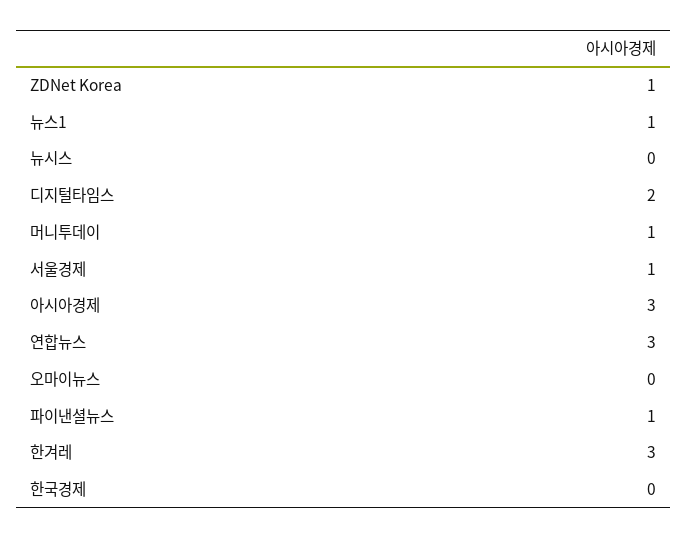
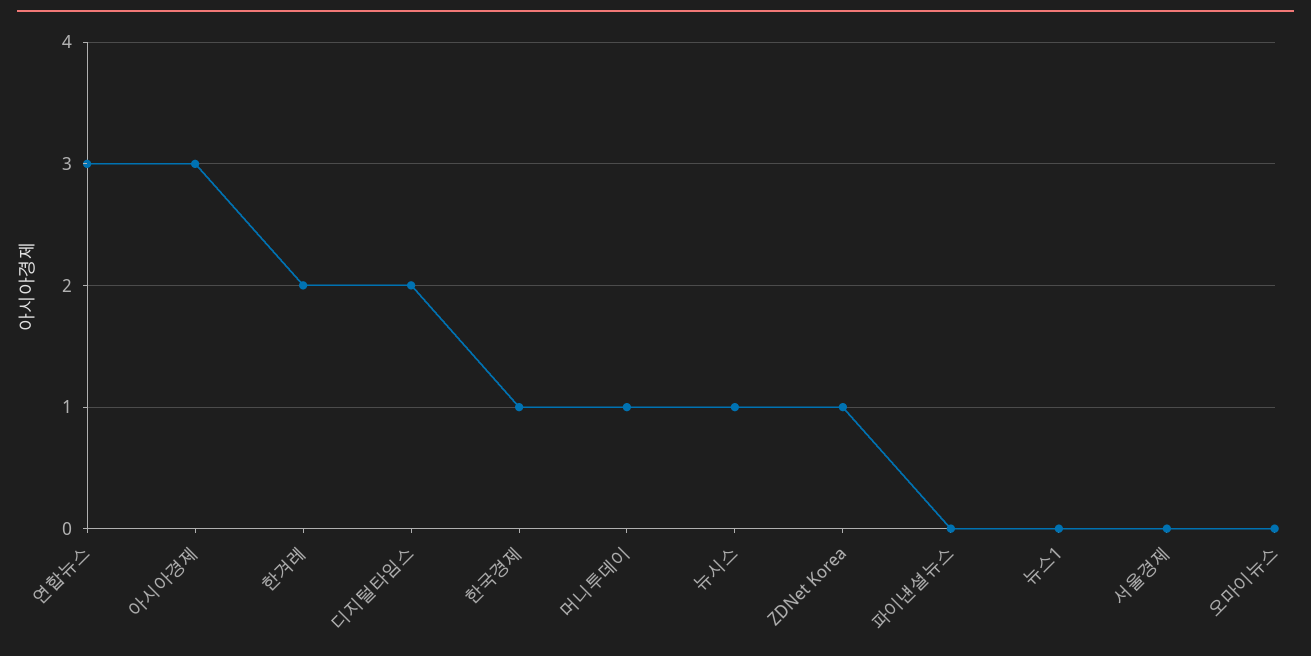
뉴스1: 1 -> 0
뉴시스: 0 -> 1
서울경제: 1 -> 0
파이낸셜뉴스: 1 -> 0
한겨레: 3 -> 2
한국경제: 0 -> 1

